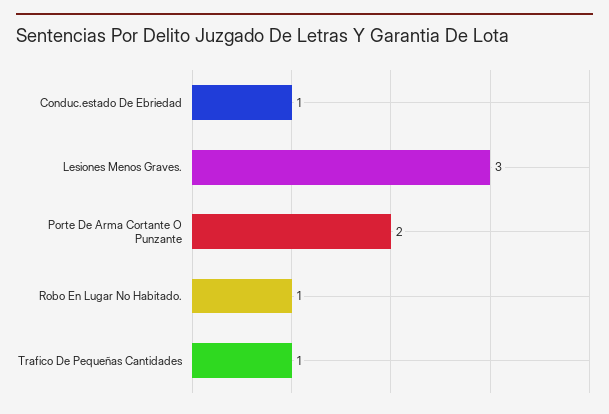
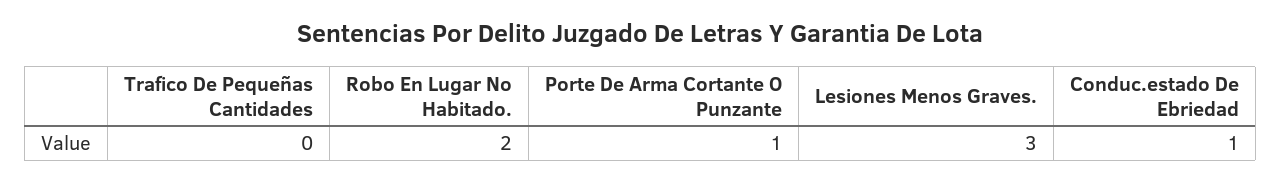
Porte De Arma Cortante O Punzante: 2 -> 1
Robo En Lugar No Habitado.: 1 -> 2
Trafico De Pequeñas Cantidades: 1 -> 0

